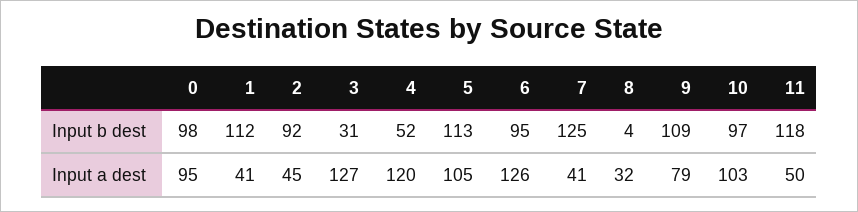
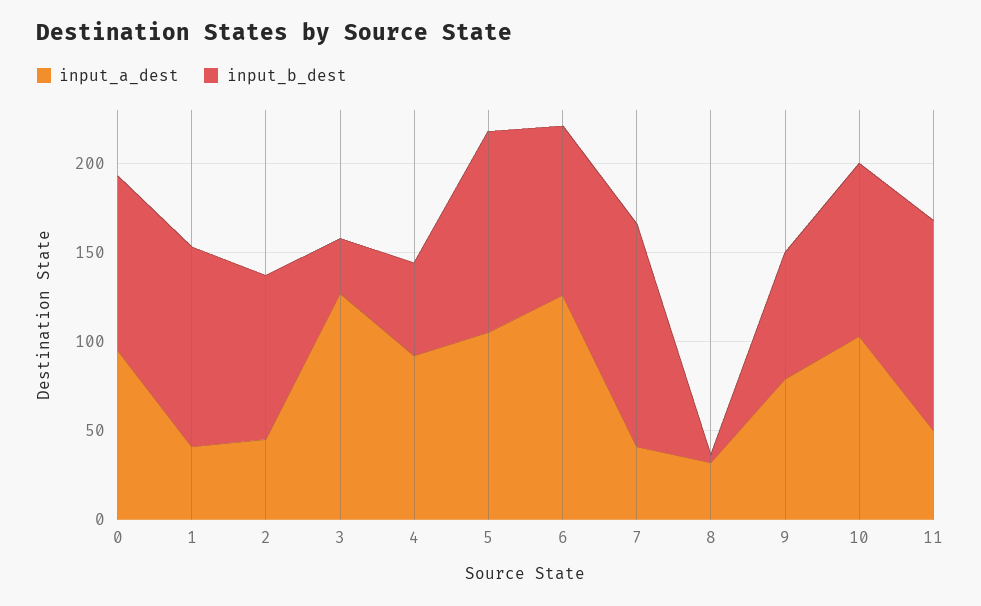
Input b dest, 9: 109 -> 70
Input a dest, 4: 120 -> 90

